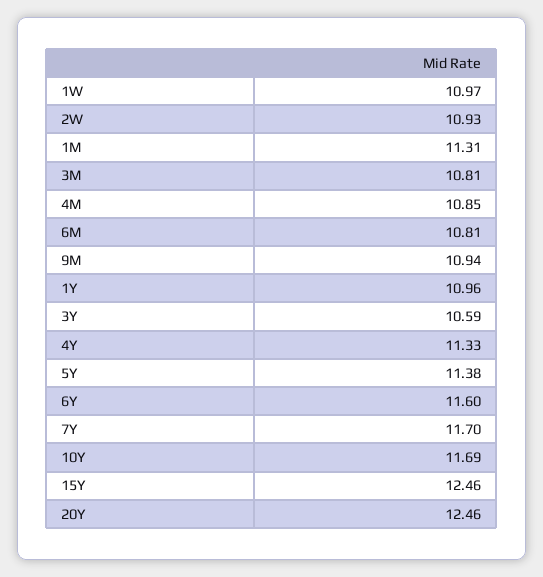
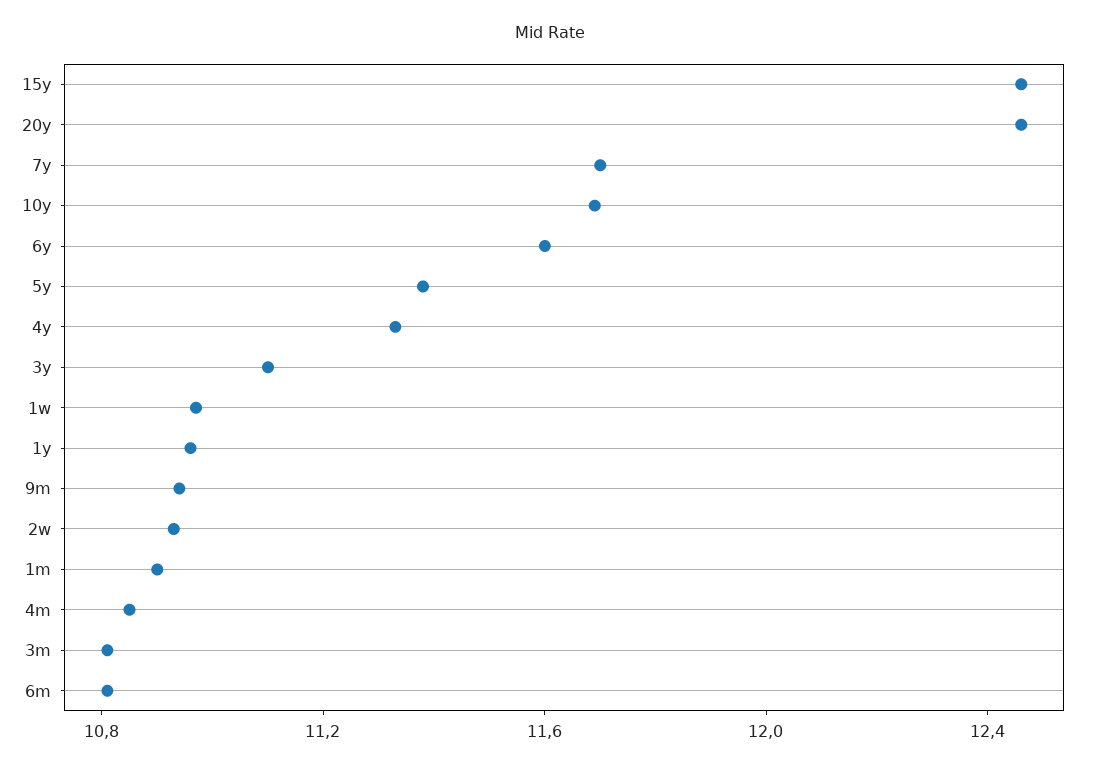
1M: 11.31 -> 10.9
3Y: 10.59 -> 11.1

